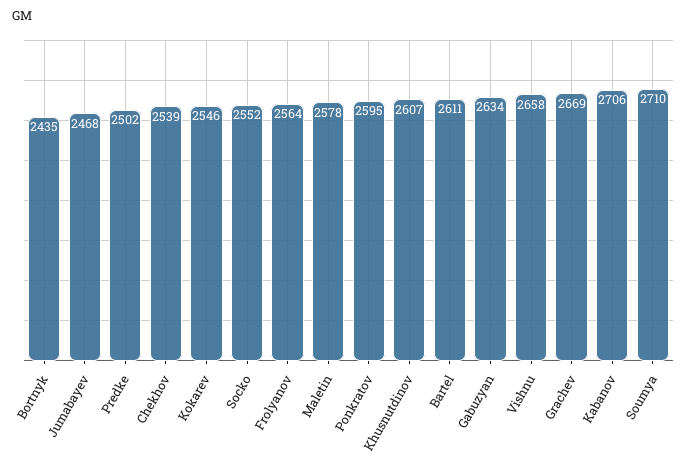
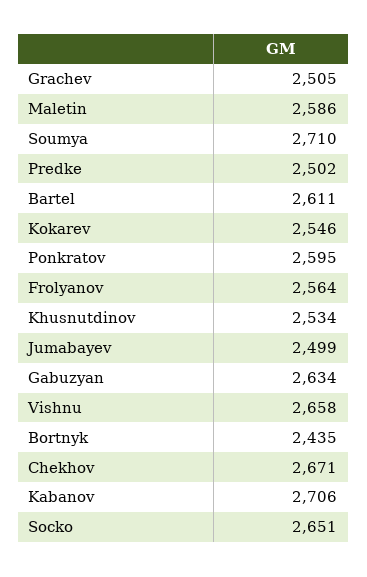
Jumabayev: 2468 -> 2499
Chekhov: 2539 -> 2671
Socko: 2552 -> 2651
Maletin: 2578 -> 2586
Khusnutdinov: 2607 -> 2534
Grachev: 2669 -> 2505

